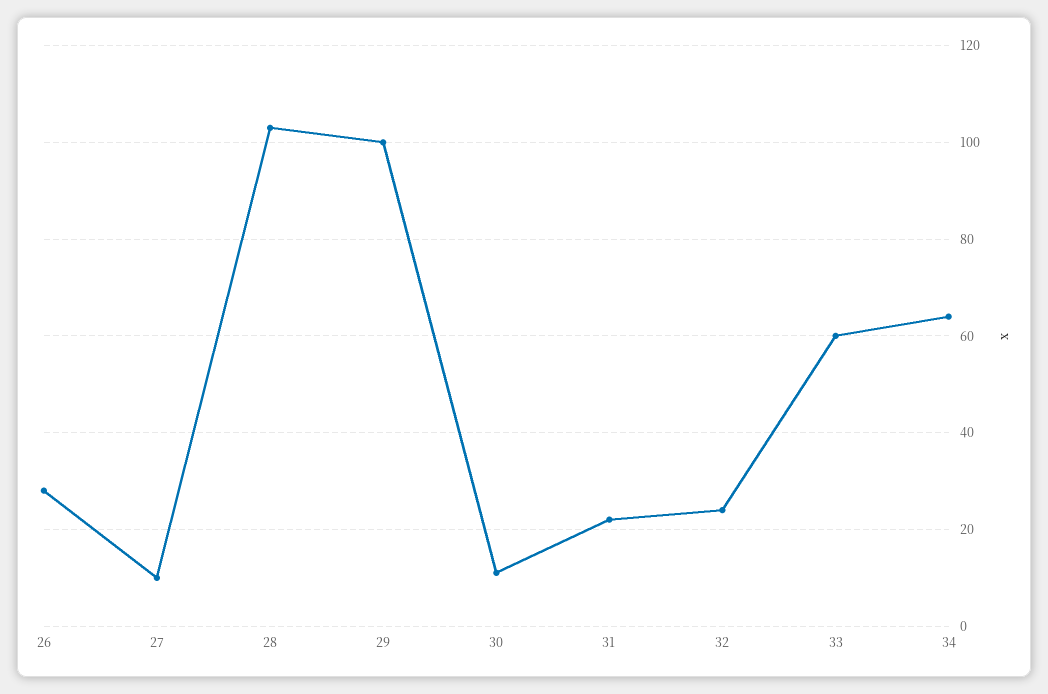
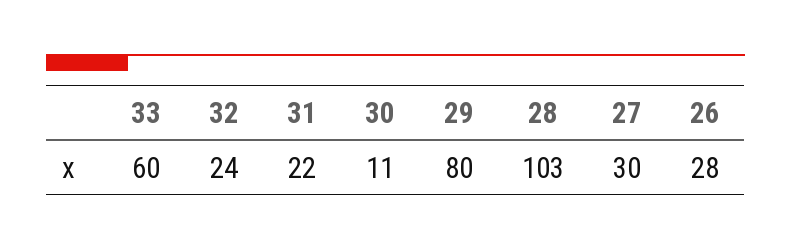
27: 10 -> 30
29: 100 -> 80
34: 65 -> none

